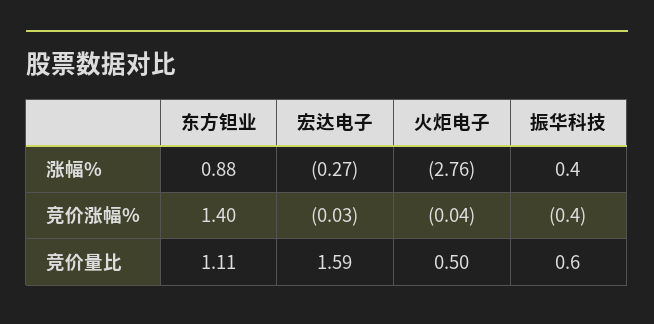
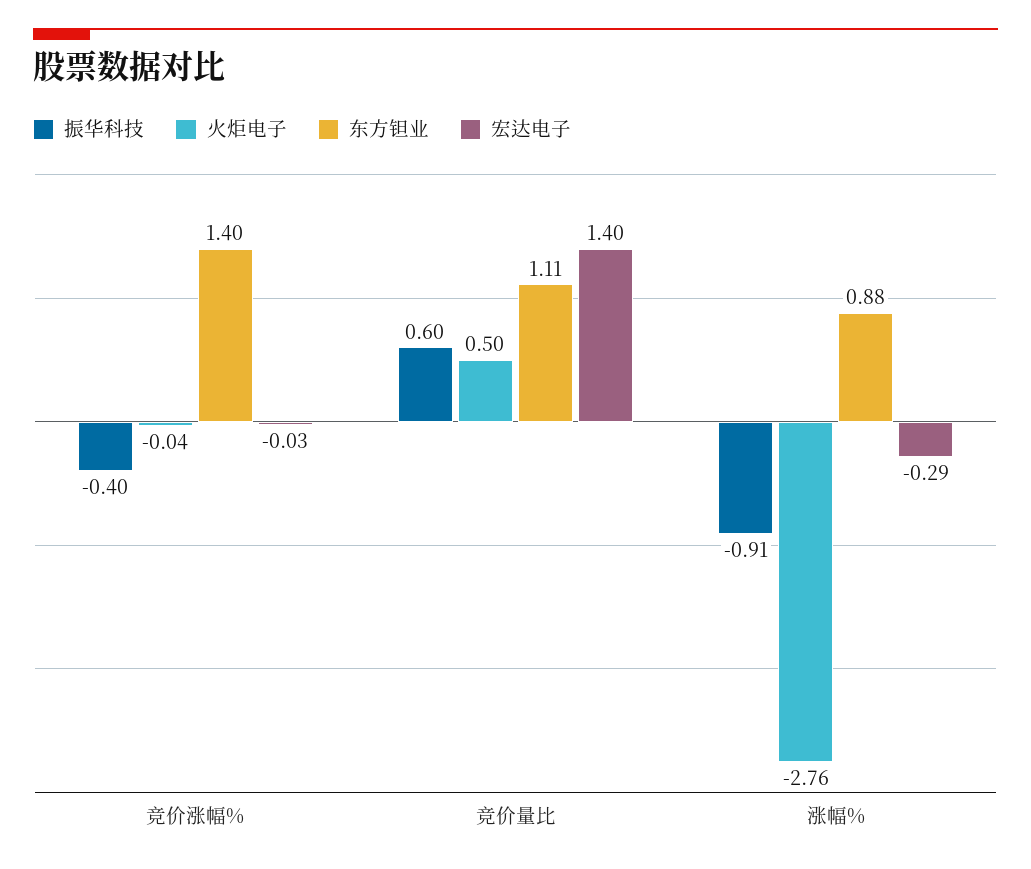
宏达电子, 涨幅%: -0.27 -> -0.29
振华科技, 涨幅%: 0.4 -> -0.91
宏达电子, 竞价量比: 1.59 -> 1.4

